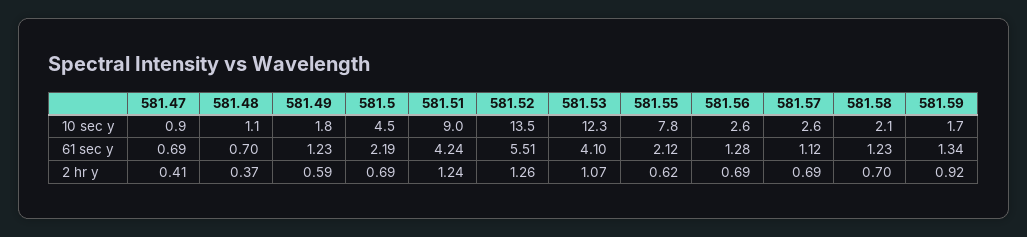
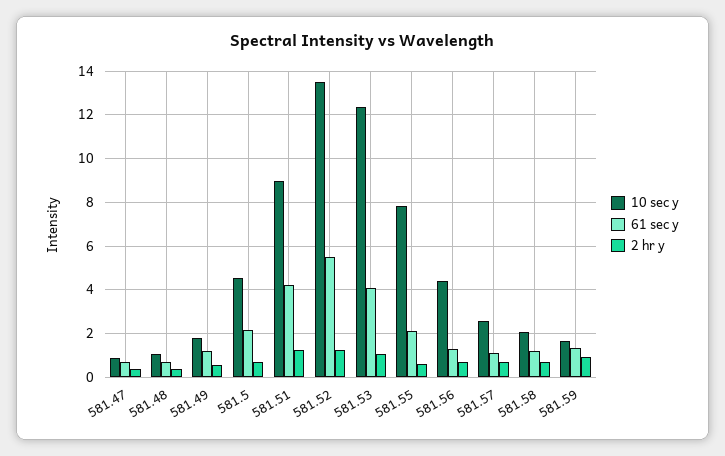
10 sec y, 581.56: 2.6 -> 4.5

